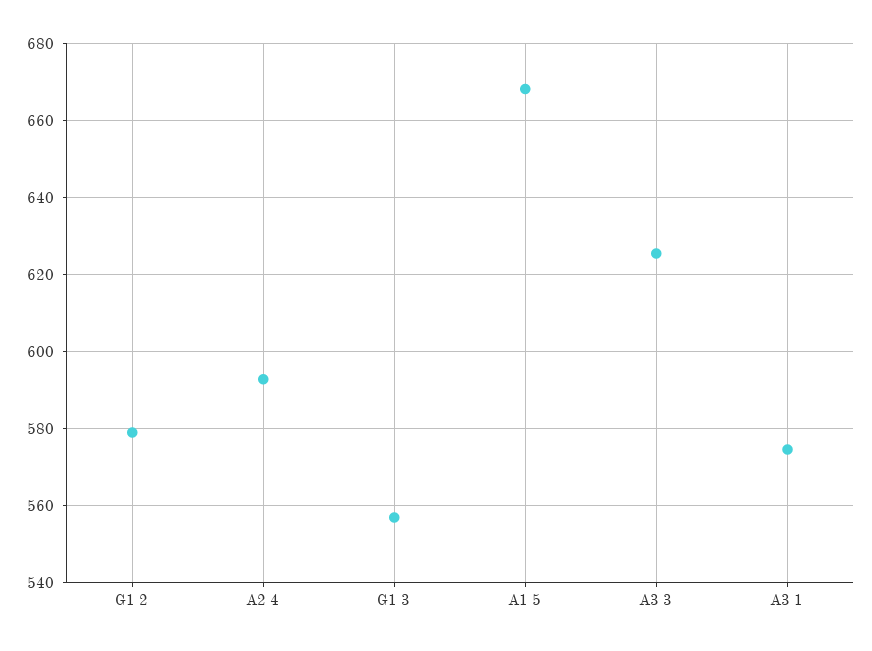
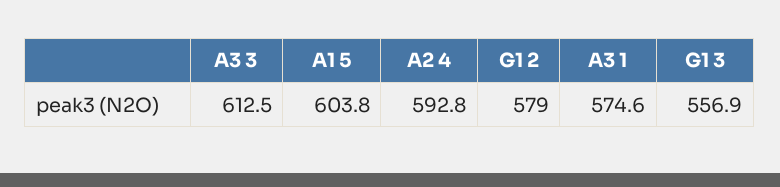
A1 5: 668 -> 603.8
A3 3: 626 -> 612.5

